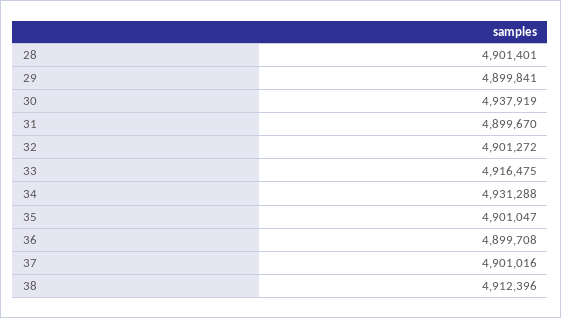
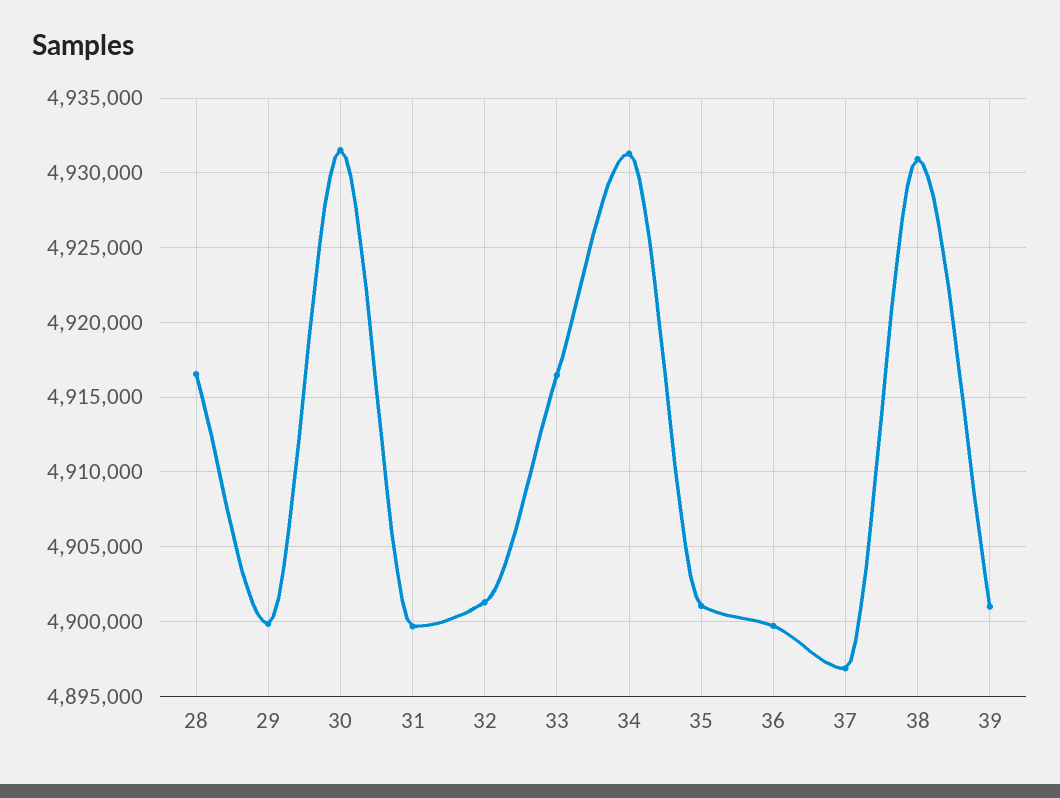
28: 4901401 -> 4916500
30: 4937919 -> 4931500
37: 4901016 -> 4897000
38: 4912396 -> 4931000
39: none -> 4901000

